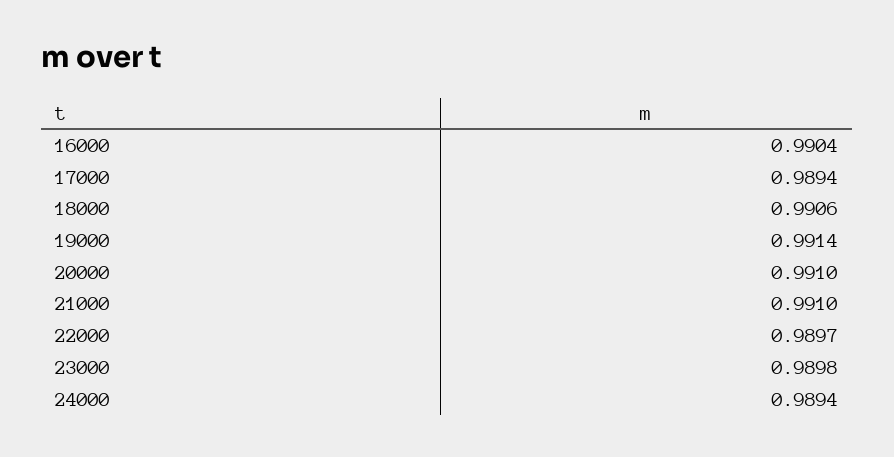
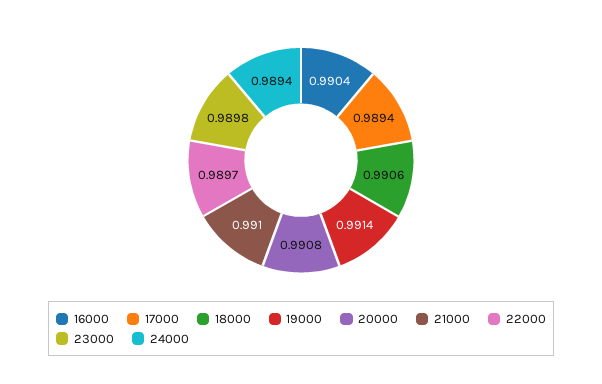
20000: 0.991 -> 0.9908

